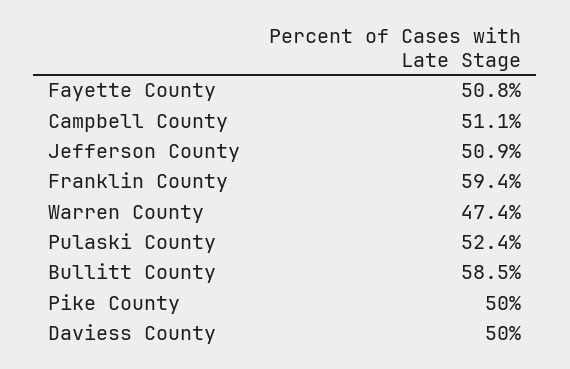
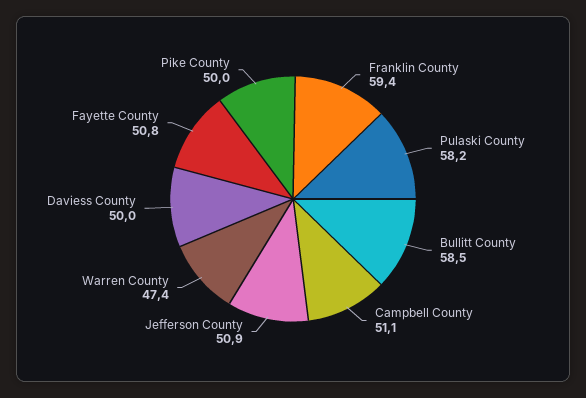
Pulaski County: 52.4 -> 58.2

